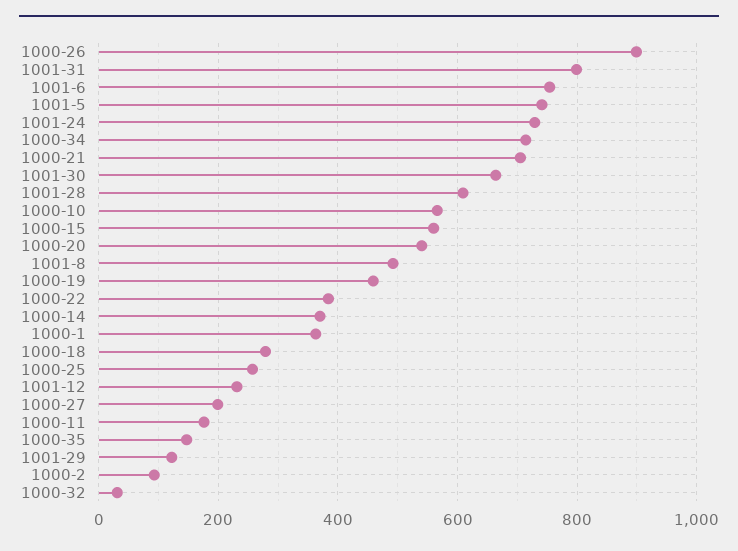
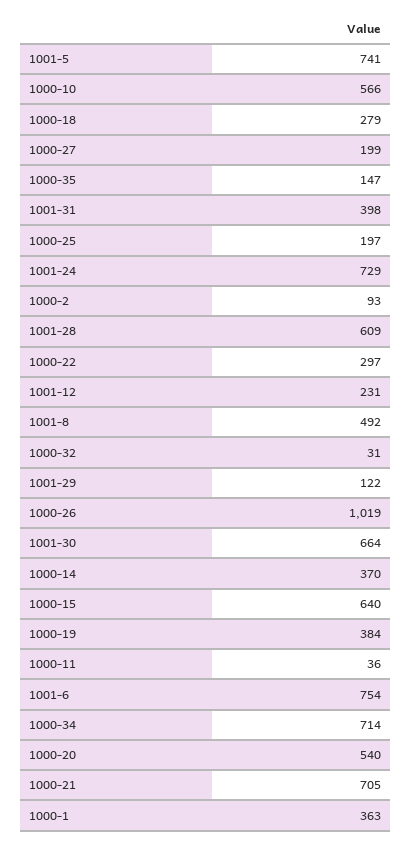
1000-26: 900 -> 1019
1001-31: 800 -> 398
1000-15: 560 -> 640
1000-19: 460 -> 384
1000-22: 380 -> 297
1000-25: 260 -> 197
1000-11: 180 -> 36

